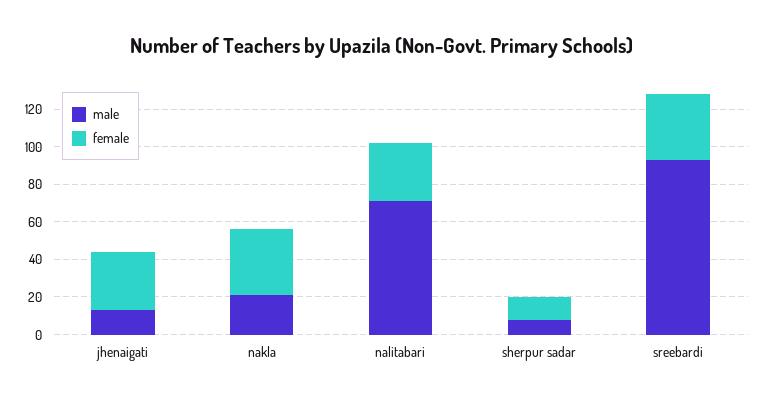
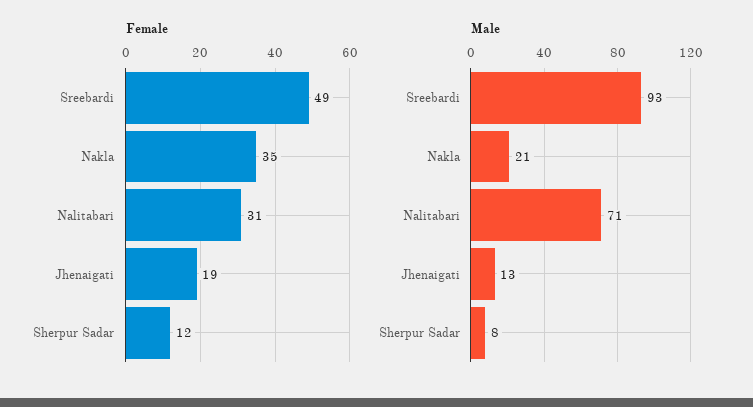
female, jhenaigati: 30 -> 19
female, sreebardi: 35 -> 49

